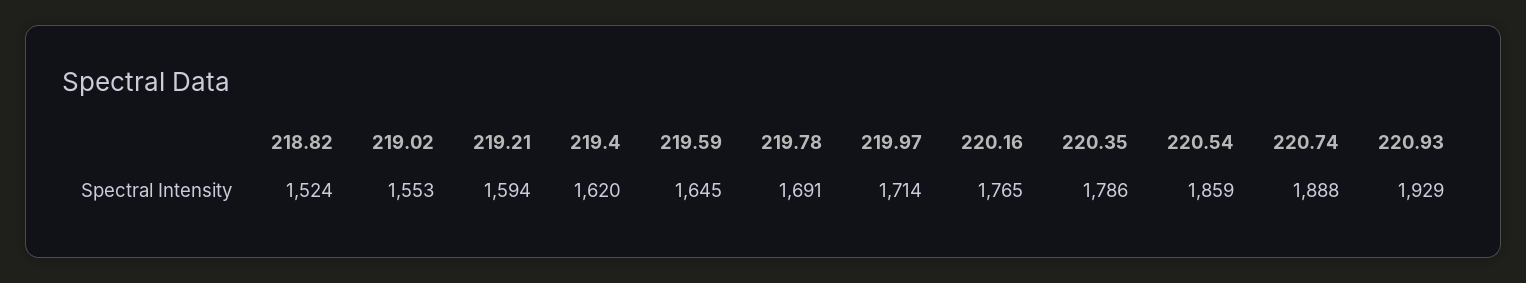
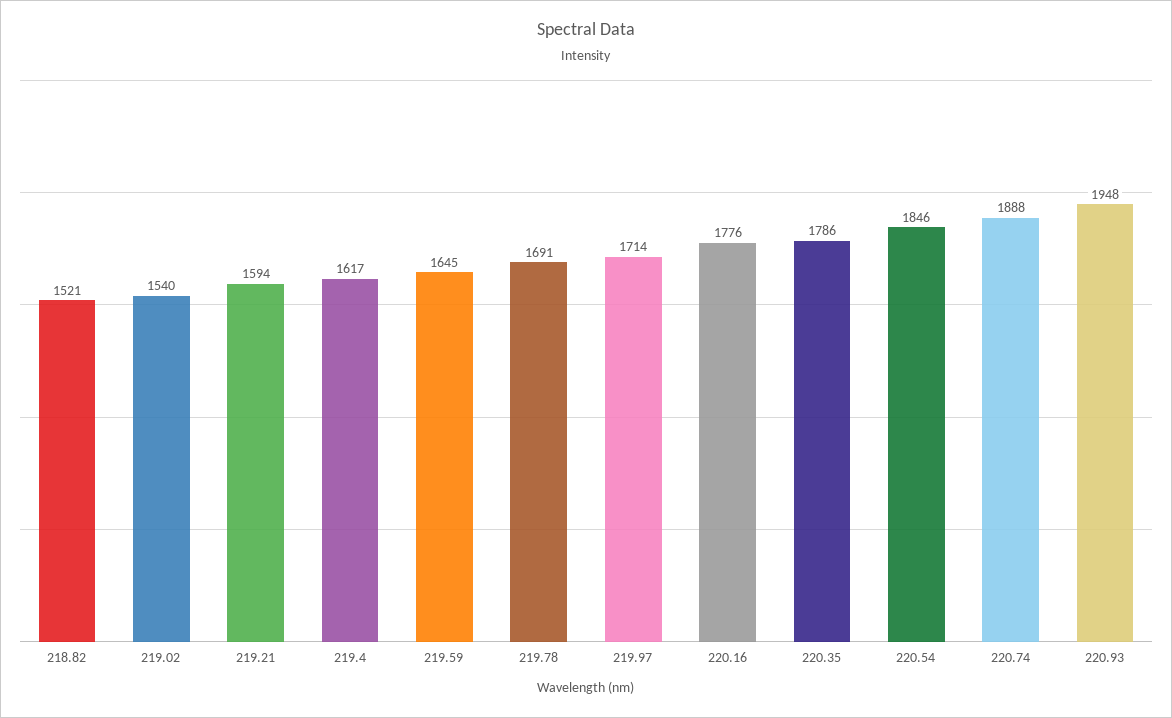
218.82: 1524 -> 1521
219.02: 1553 -> 1540
219.4: 1620 -> 1617
220.16: 1765 -> 1776
220.54: 1859 -> 1846
220.93: 1929 -> 1948

